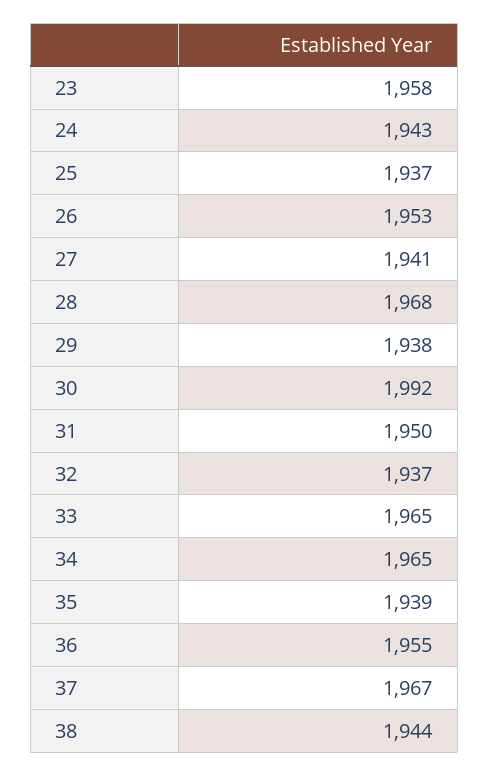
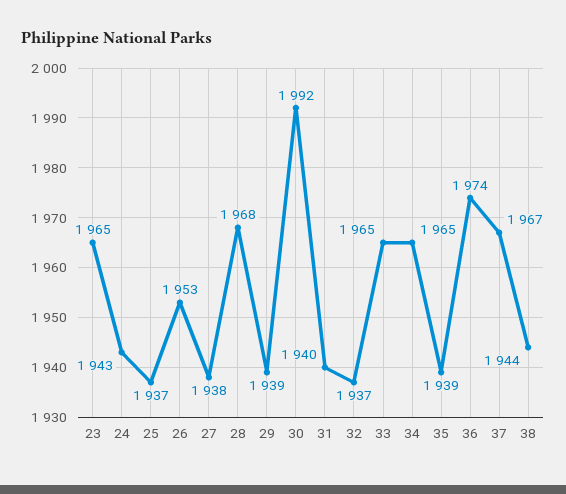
23: 1958 -> 1965
27: 1941 -> 1938
29: 1938 -> 1939
31: 1950 -> 1940
36: 1955 -> 1974

